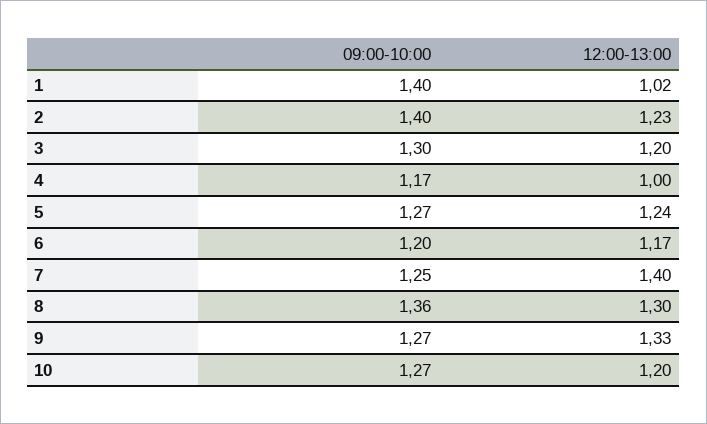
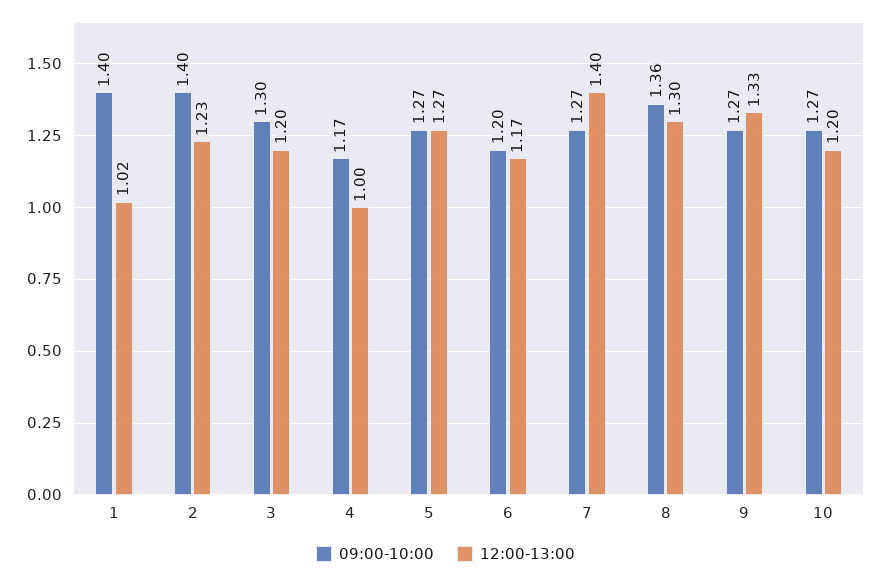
12:00-13:00, 5: 1.24 -> 1.27
09:00-10:00, 7: 1.25 -> 1.27

